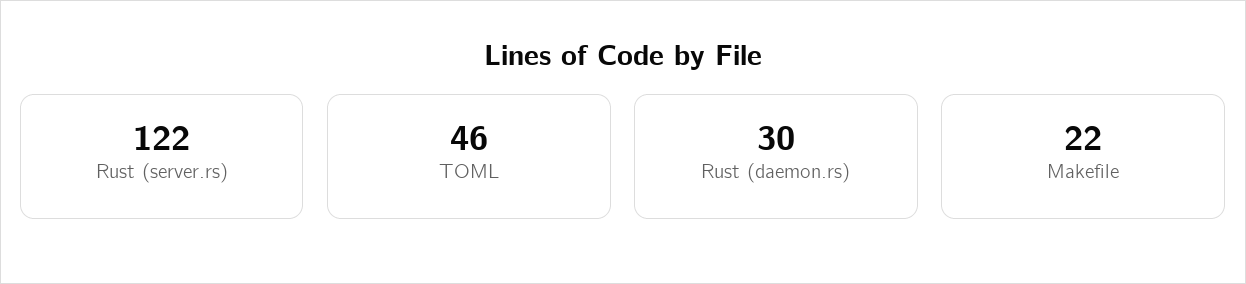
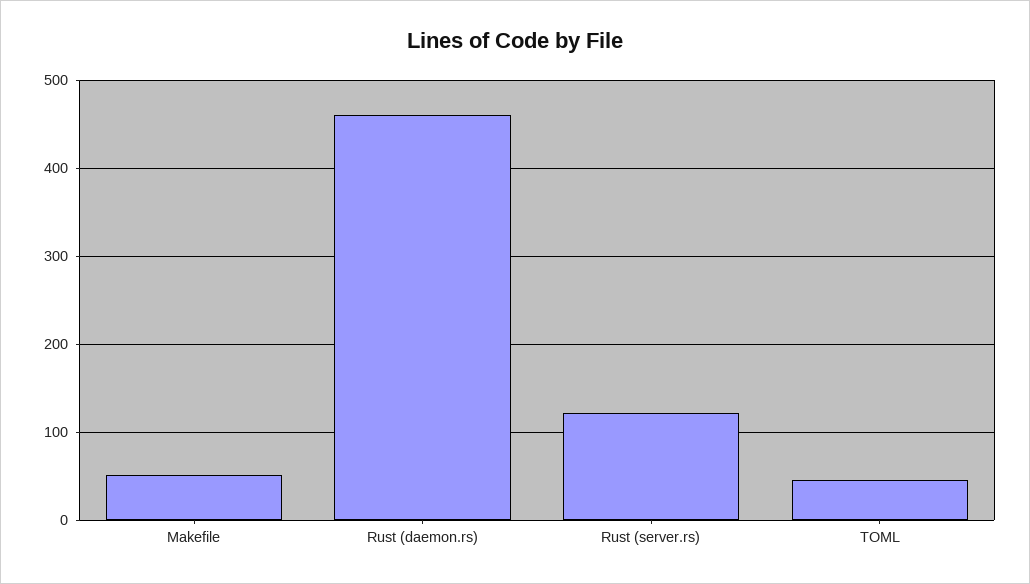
Rust (daemon.rs): 30 -> 460
Makefile: 22 -> 50

